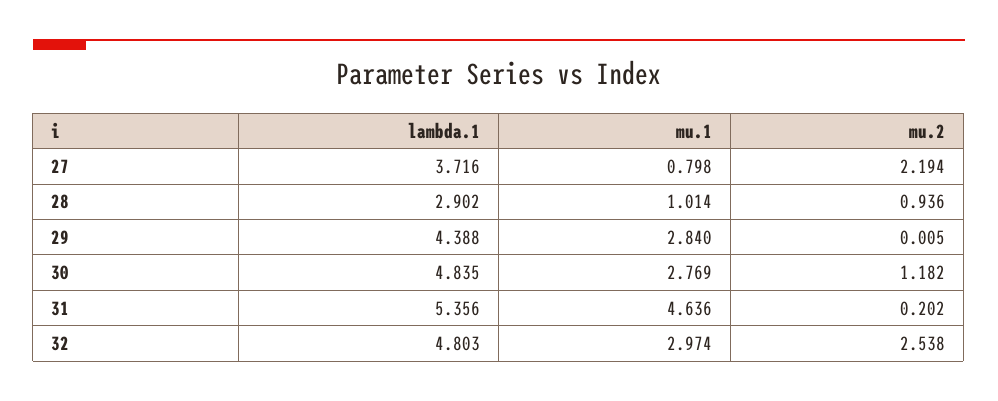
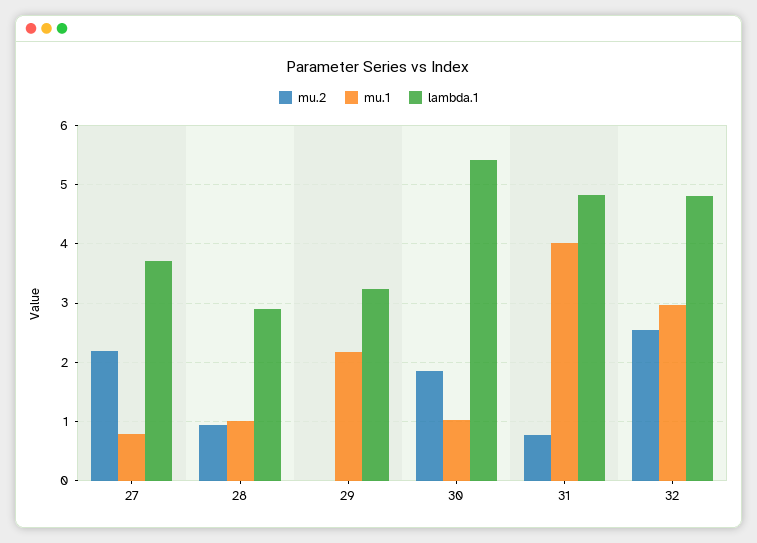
lambda.1, 29: 4.388 -> 3.2
mu.1, 29: 2.84 -> 2.2
lambda.1, 30: 4.835 -> 5.4
mu.1, 30: 2.769 -> 1
mu.2, 30: 1.182 -> 1.8
lambda.1, 31: 5.356 -> 4.8
mu.1, 31: 4.636 -> 4
mu.2, 31: 0.202 -> 0.8

